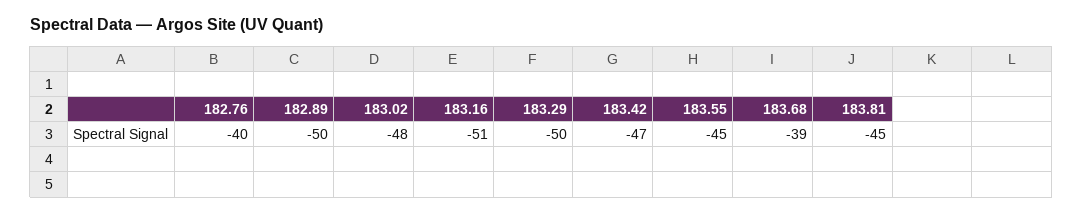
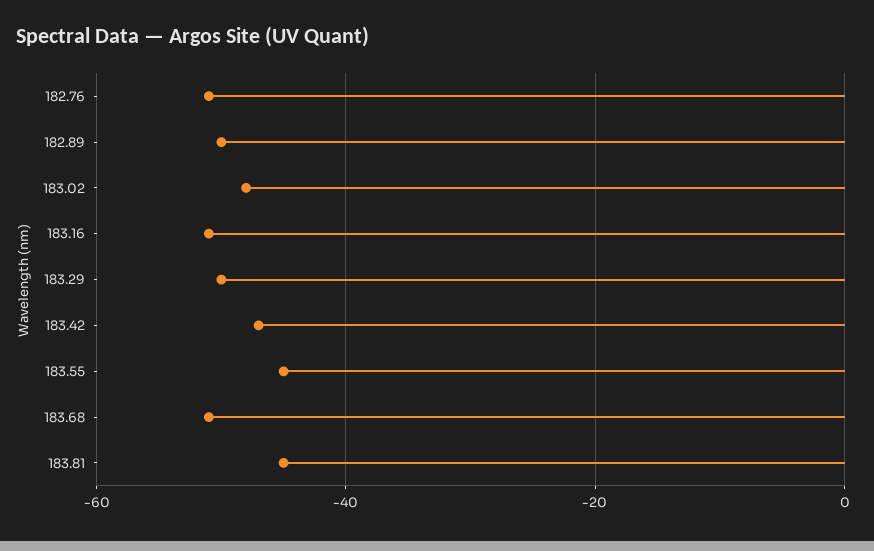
182.76: -40 -> -50
183.68: -39 -> -50

